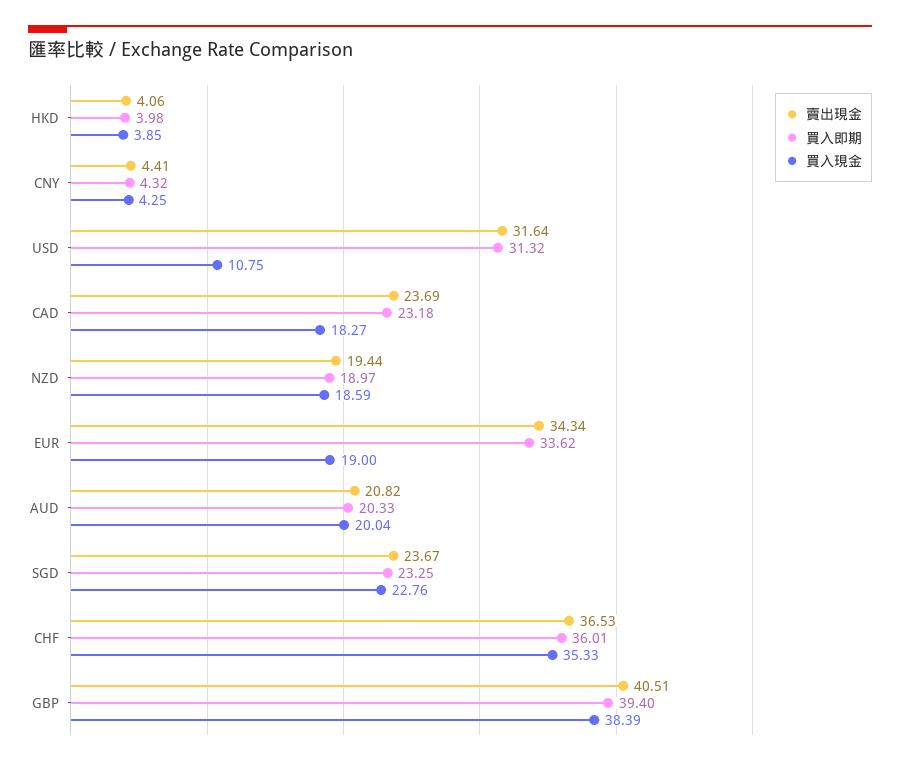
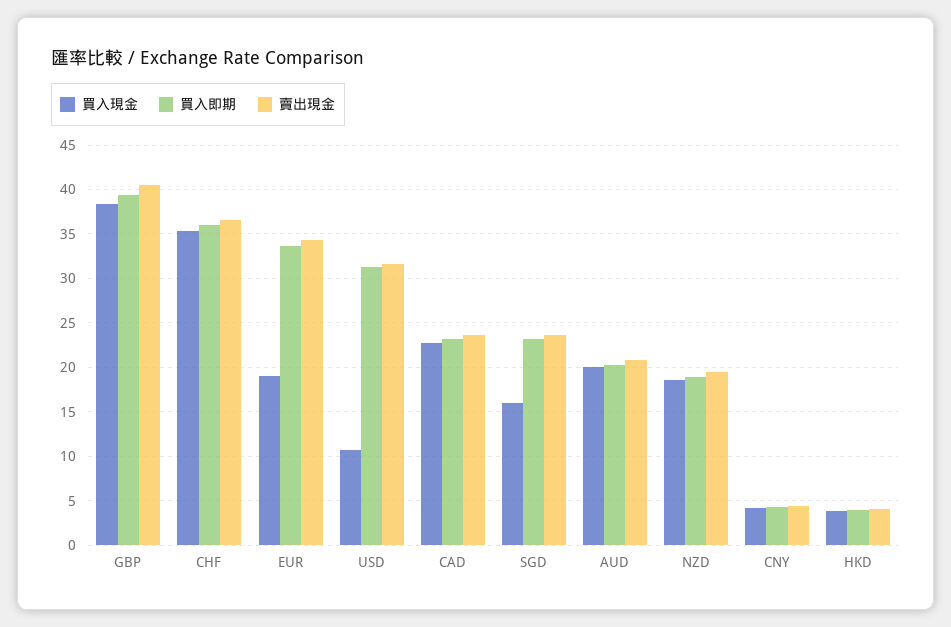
買入現金, CAD: 18.27 -> 23
買入現金, SGD: 22.76 -> 16

